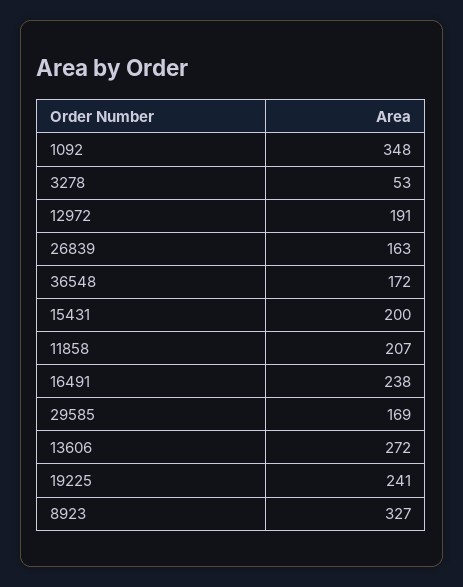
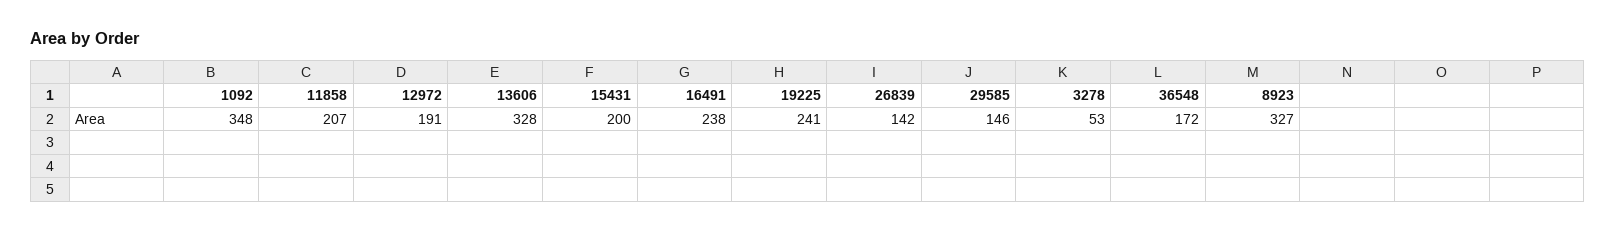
26839: 163 -> 142
29585: 169 -> 146
13606: 272 -> 328

